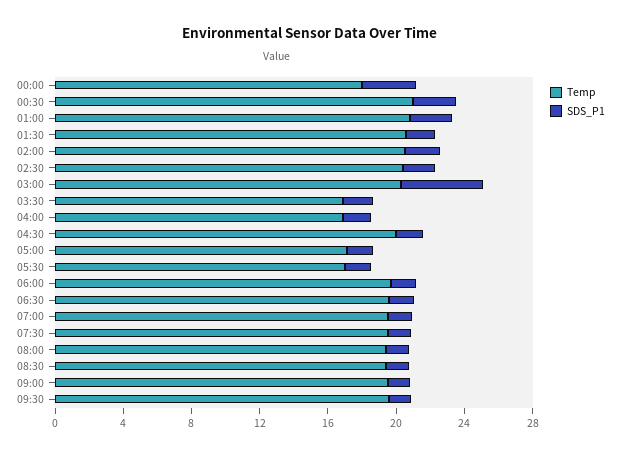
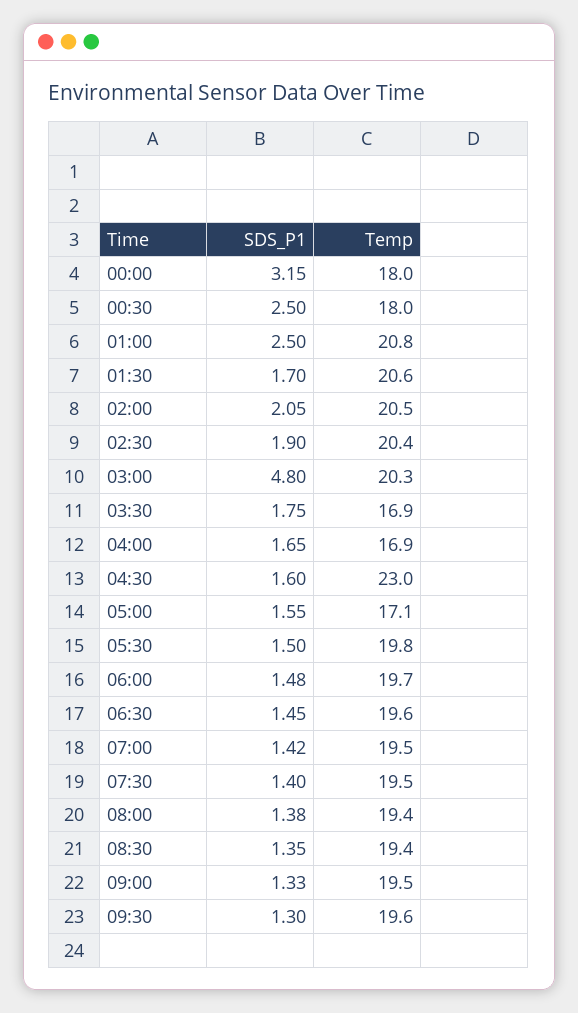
Temp, 00:30: 21 -> 18
Temp, 04:30: 20 -> 23
Temp, 05:30: 17 -> 19.8

